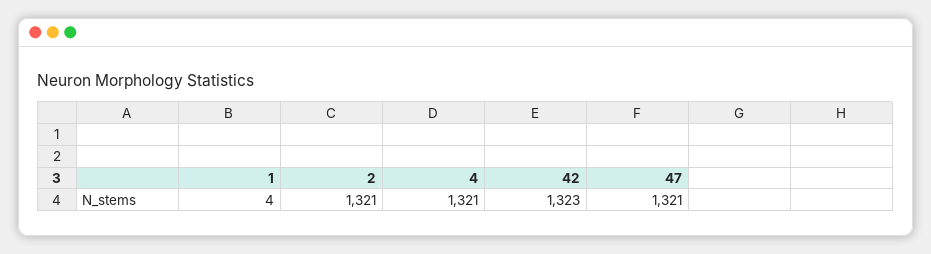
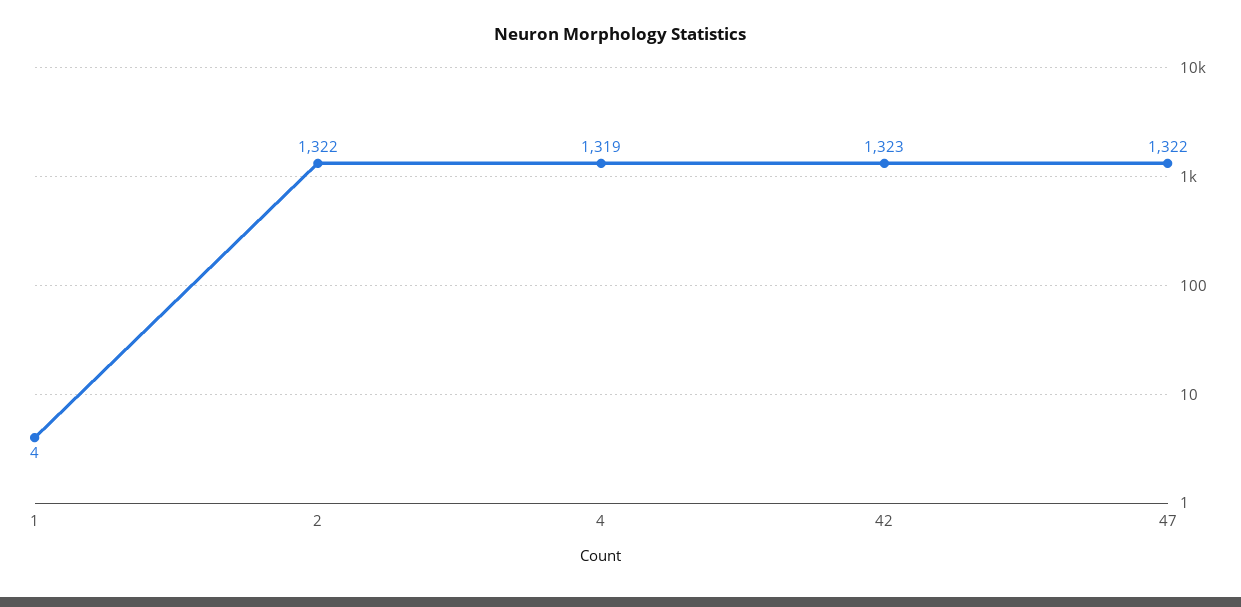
2: 1321 -> 1322
4: 1321 -> 1319
47: 1321 -> 1322

